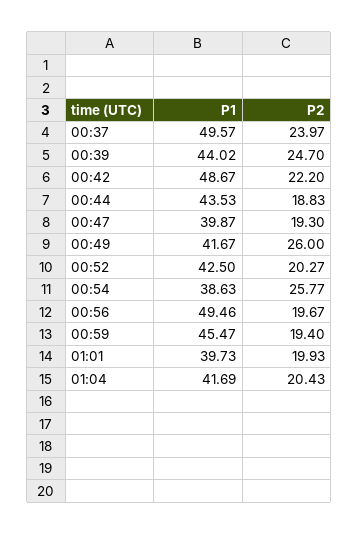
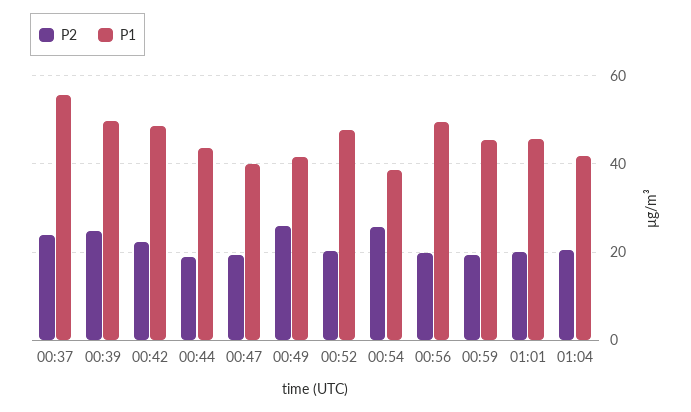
P1, 00:37: 49.57 -> 56
P1, 00:39: 44.02 -> 50
P1, 00:52: 42.5 -> 48
P1, 01:01: 39.73 -> 46

